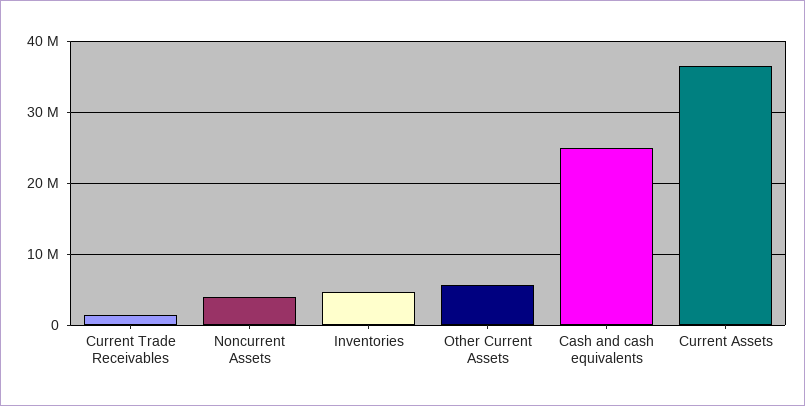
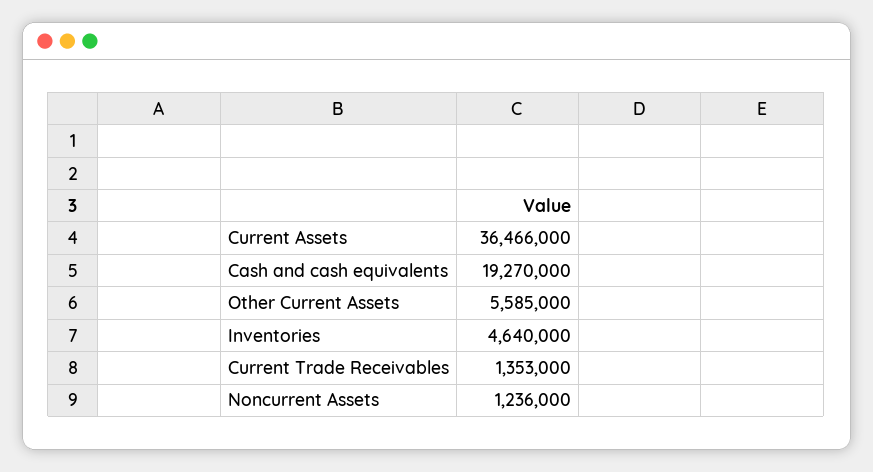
Noncurrent Assets: 4000000 -> 1236000
Cash and cash equivalents: 25000000 -> 19270000

